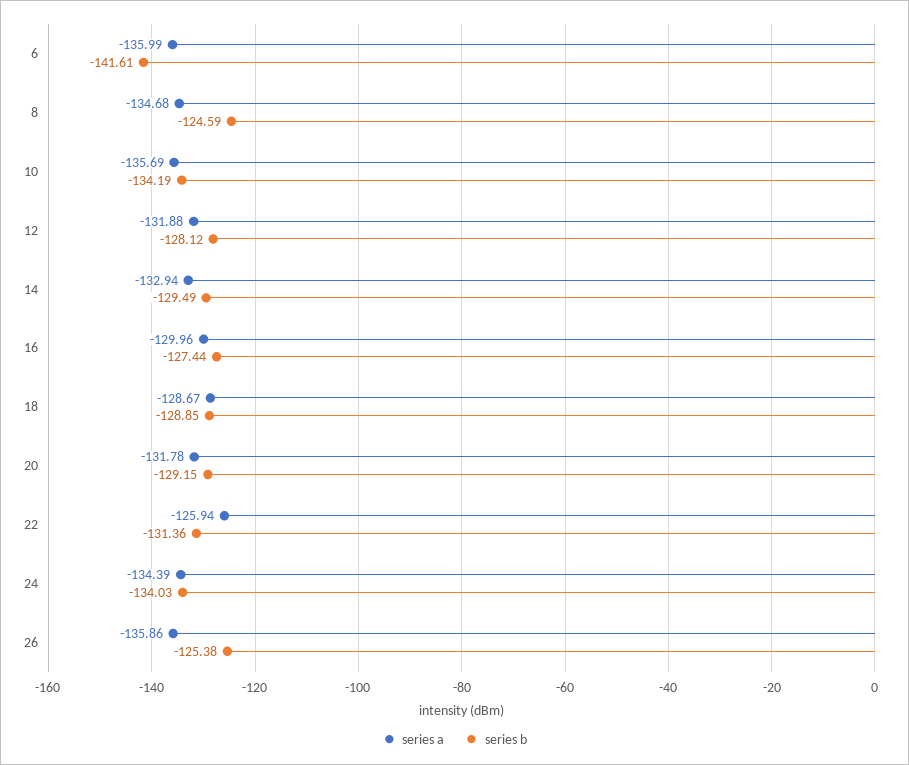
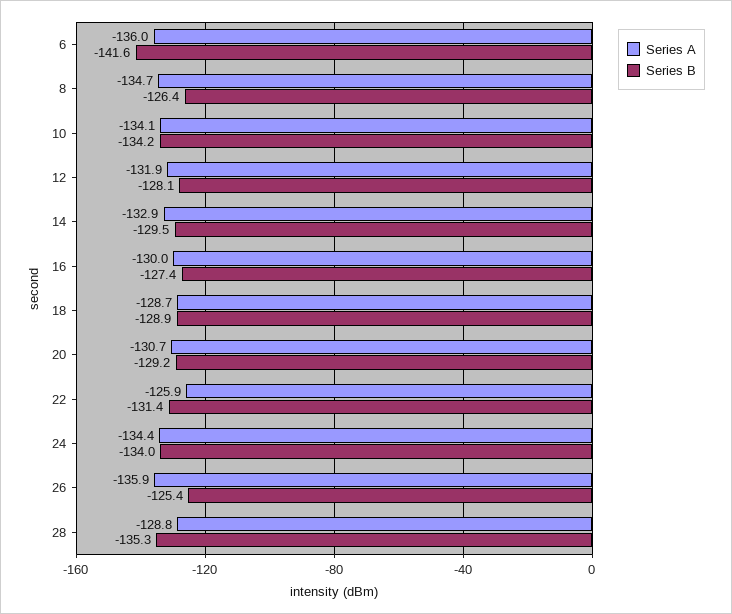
series b, 8: -124.59 -> -126.4
series a, 10: -135.69 -> -134.1
series a, 20: -131.78 -> -130.7
series a, 28: none -> -128.8
series b, 28: none -> -135.3

